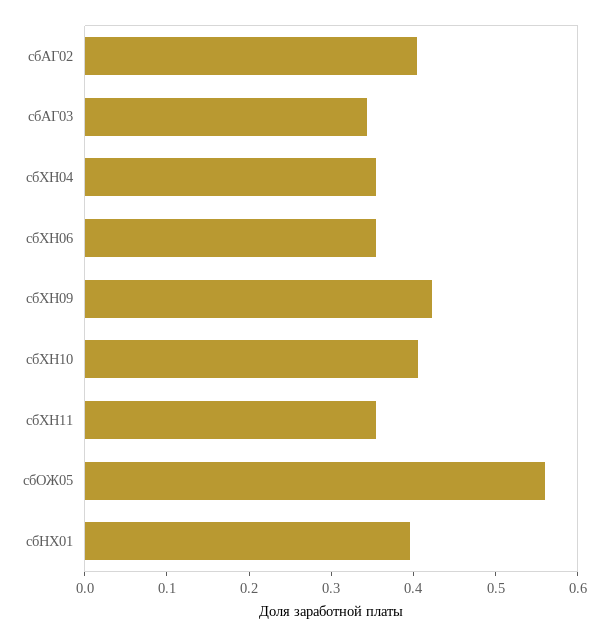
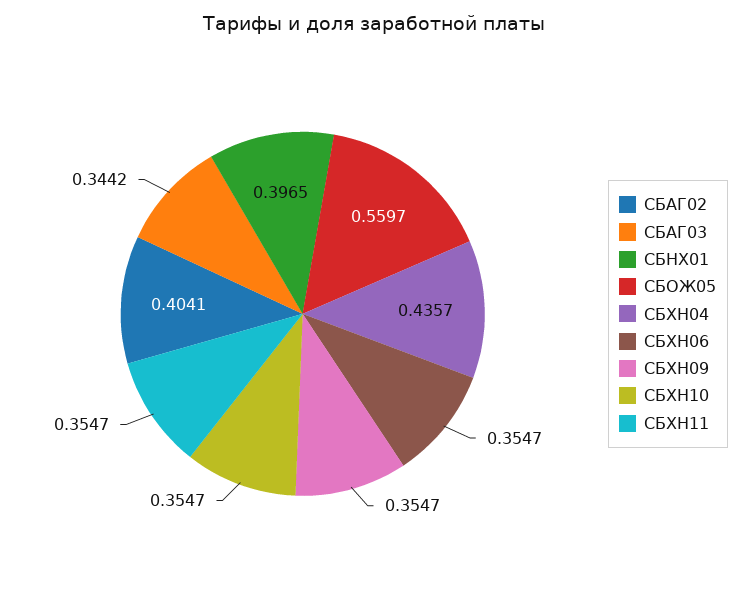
сбХН04: 0.36 -> 0.4357
сбХН09: 0.42 -> 0.3547
сбХН10: 0.4 -> 0.3547

